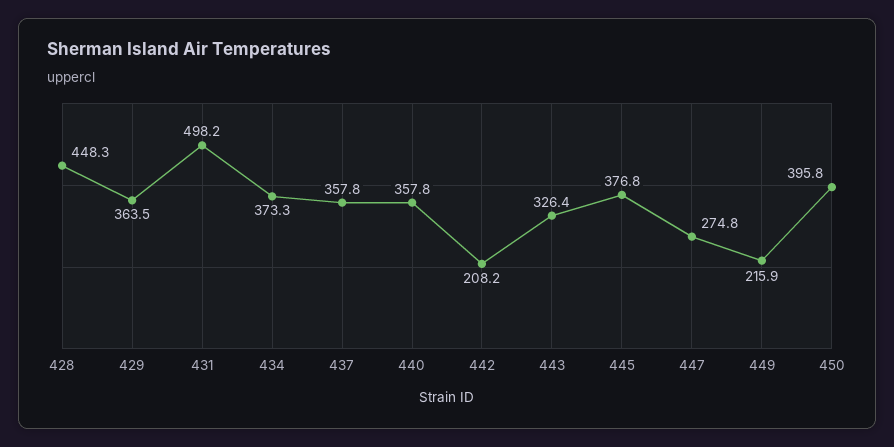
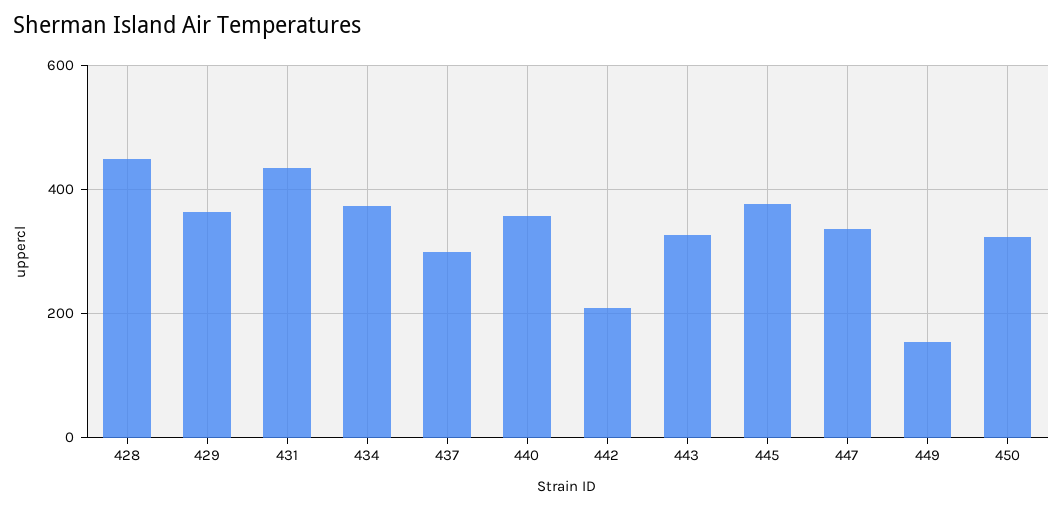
431: 498.2 -> 440
437: 357.8 -> 300
447: 274.8 -> 340
449: 215.9 -> 160
450: 395.8 -> 320

